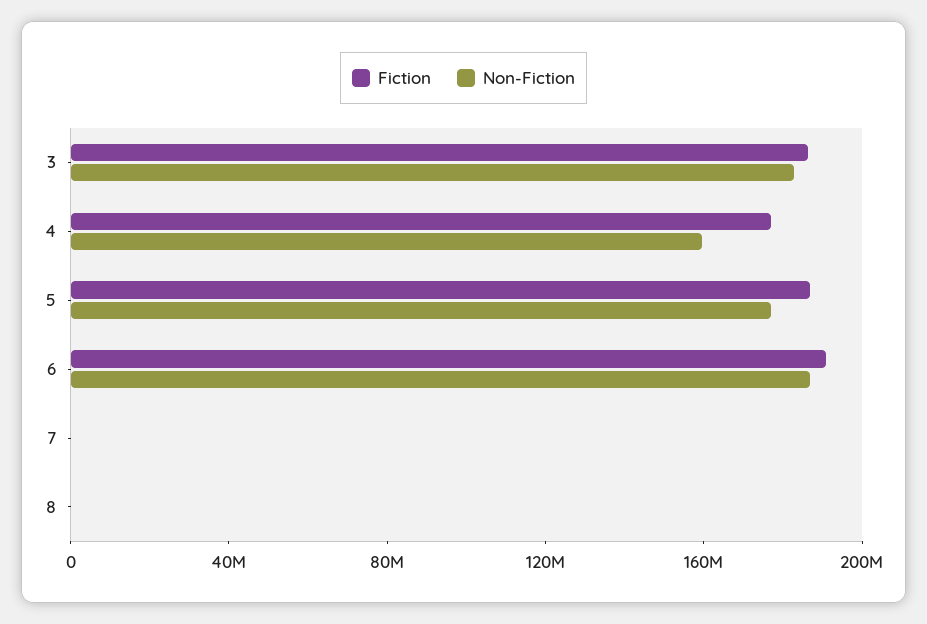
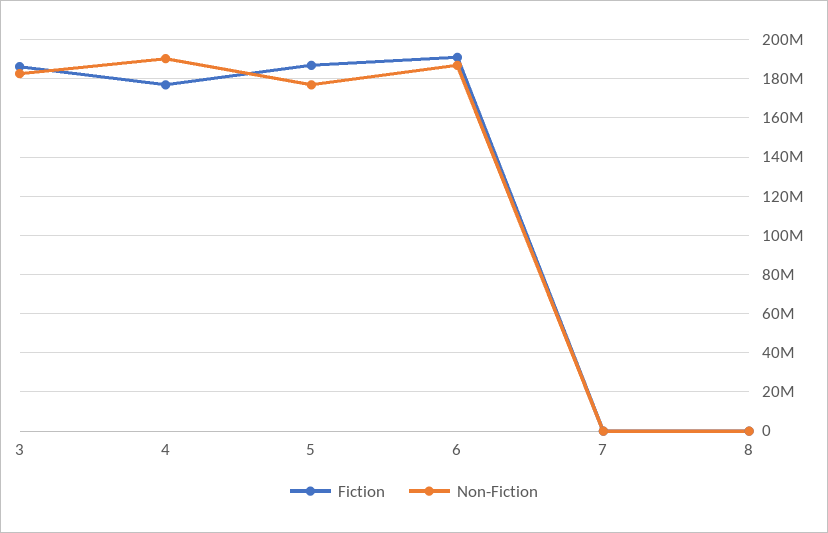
Non-Fiction, 4: 160000000 -> 190000000

